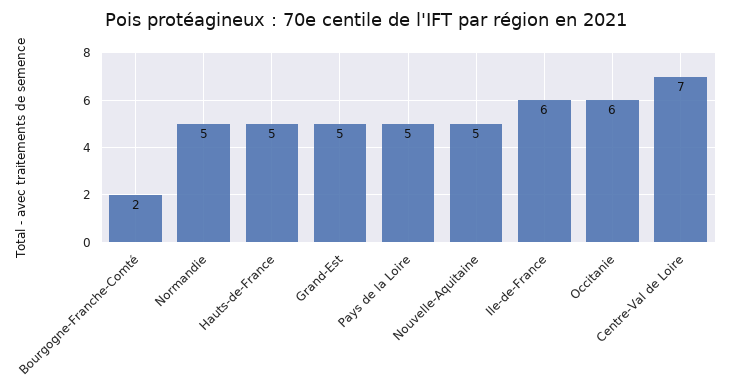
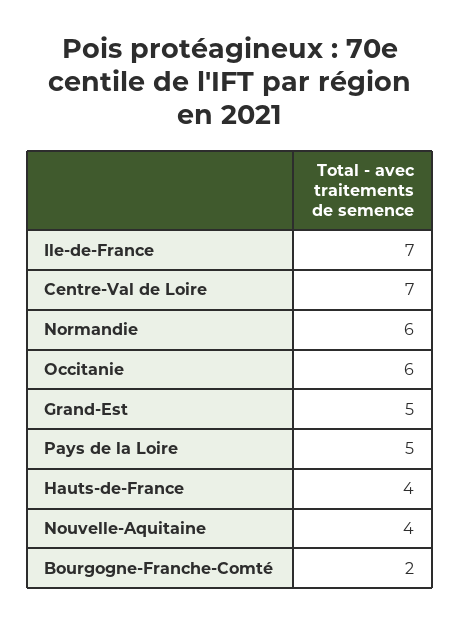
Normandie: 5 -> 6
Hauts-de-France: 5 -> 4
Nouvelle-Aquitaine: 5 -> 4
Ile-de-France: 6 -> 7

